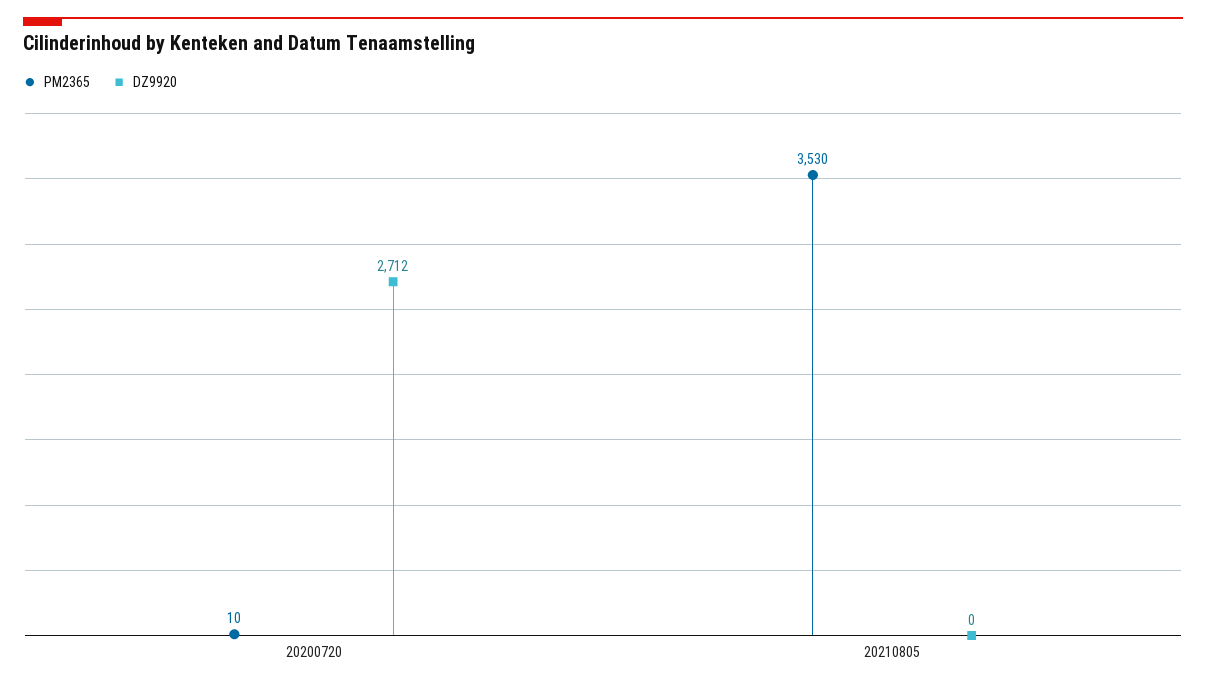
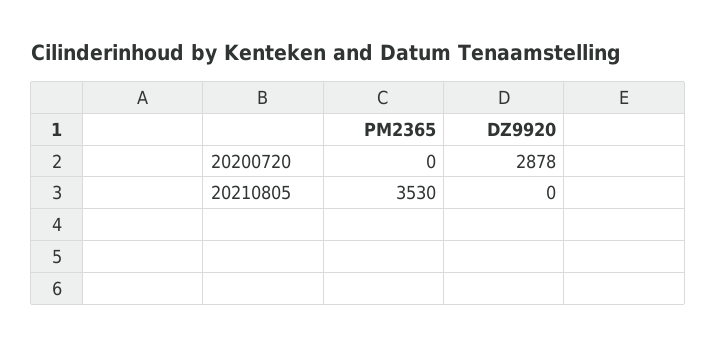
PM2365, 20200720: 10 -> 0
DZ9920, 20200720: 2712 -> 2878

